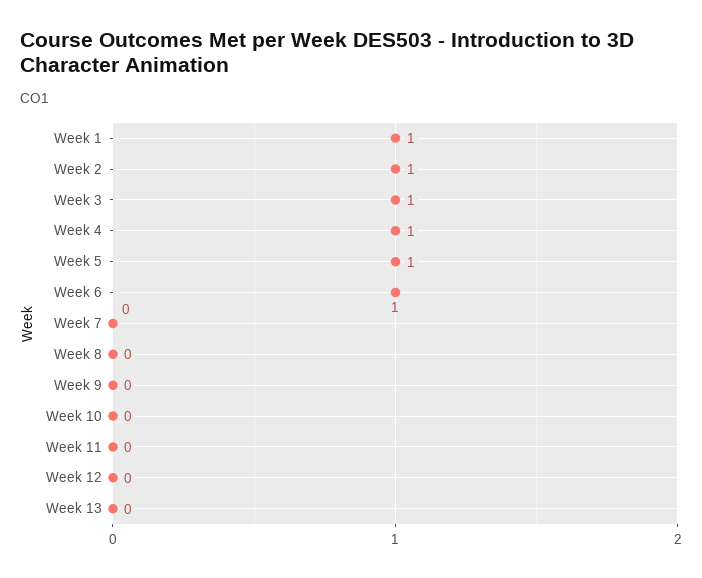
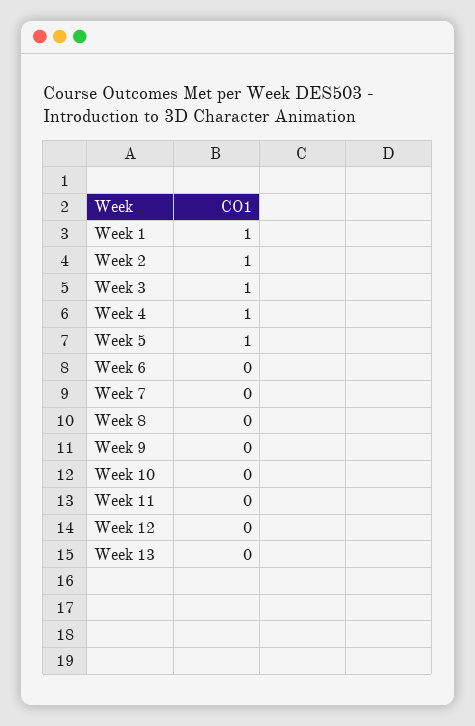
Week 6: 1 -> 0

